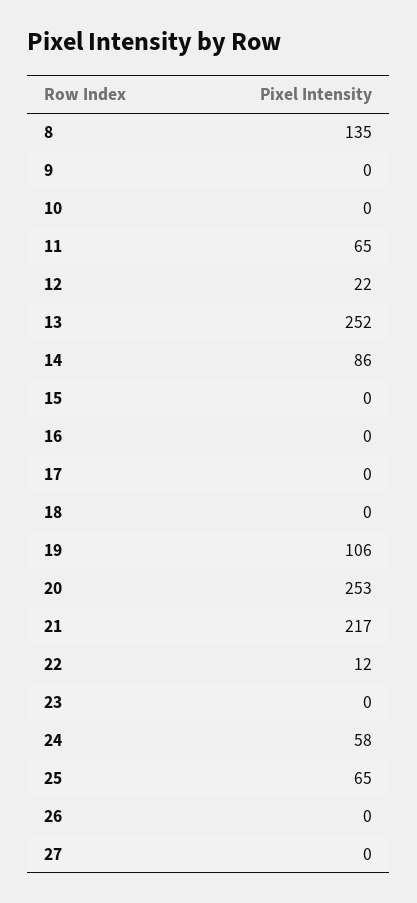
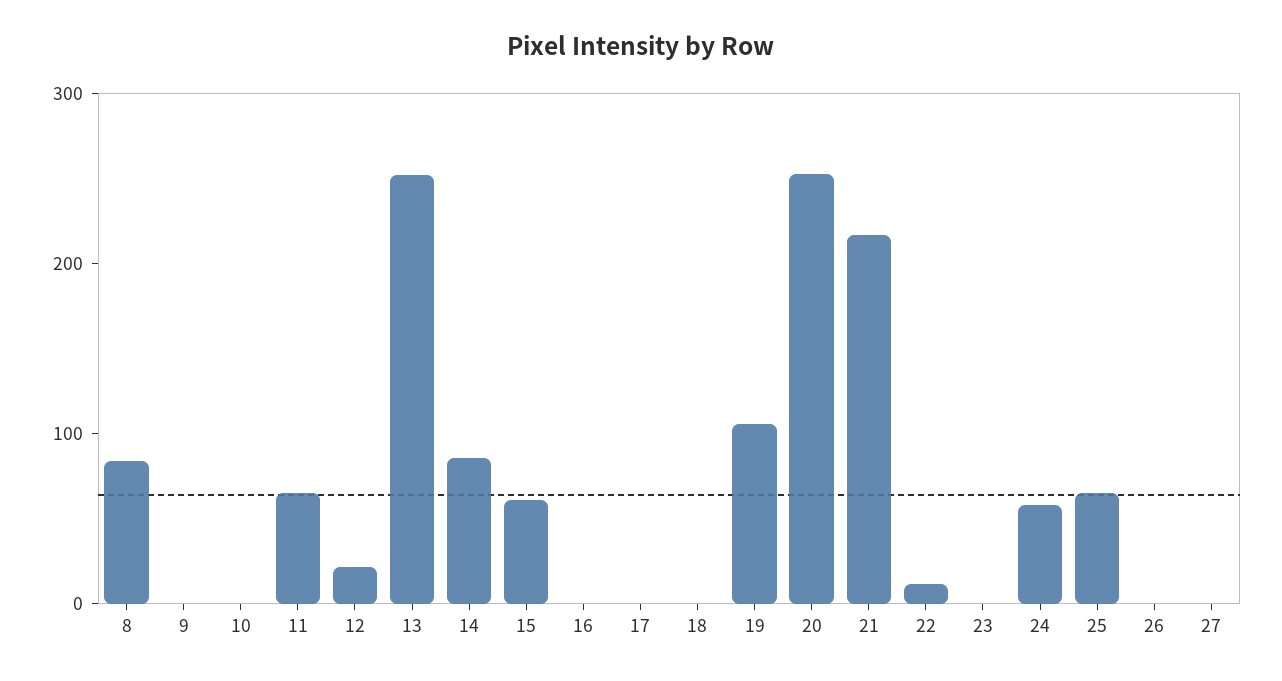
8: 135 -> 80
15: 0 -> 60

